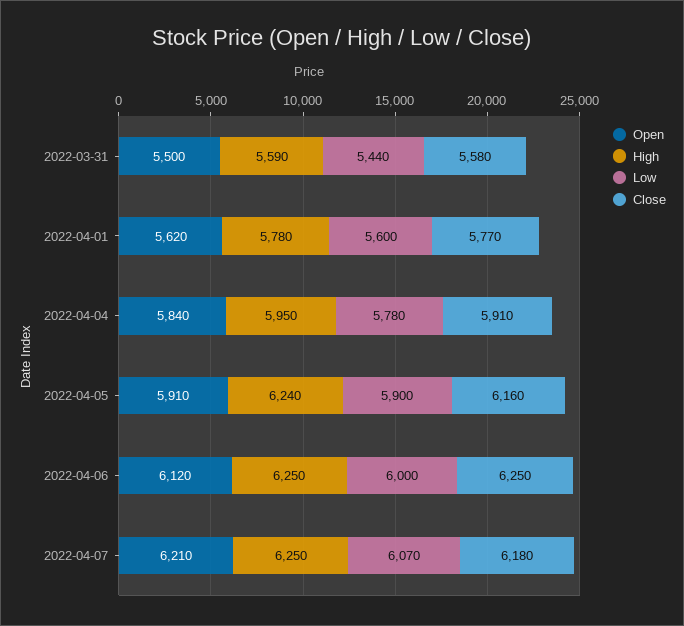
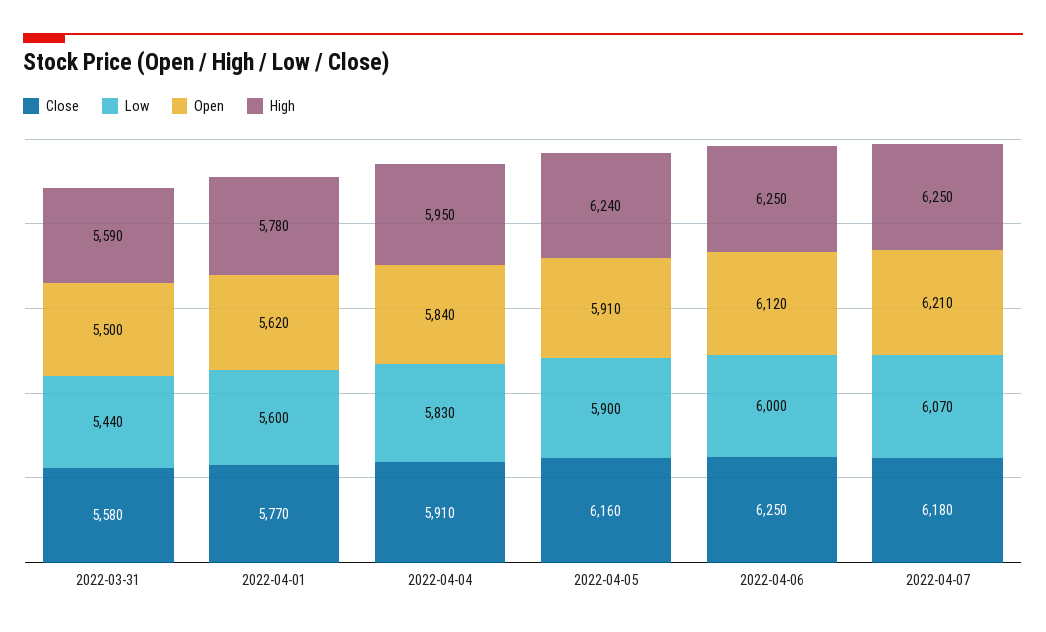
Low, 2022-04-04: 5780 -> 5830

